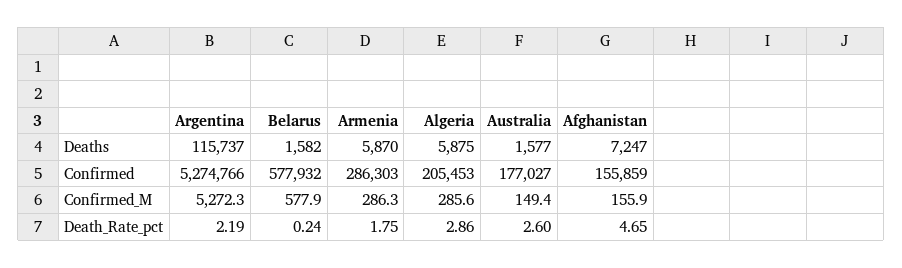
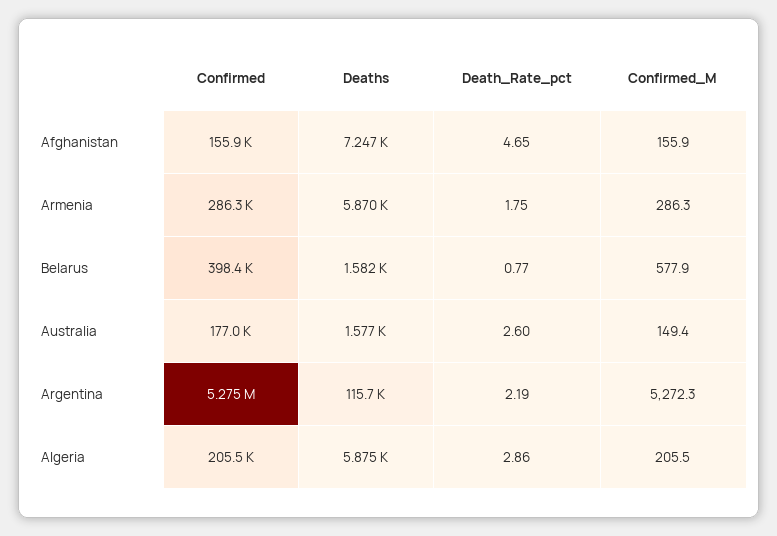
Belarus, Confirmed: 577932 -> 398400
Algeria, Confirmed_M: 285.6 -> 205.5
Belarus, Death_Rate_pct: 0.24 -> 0.77

